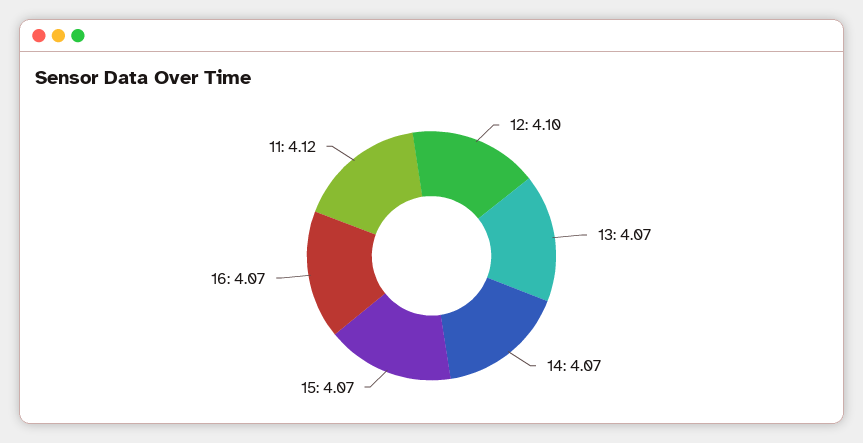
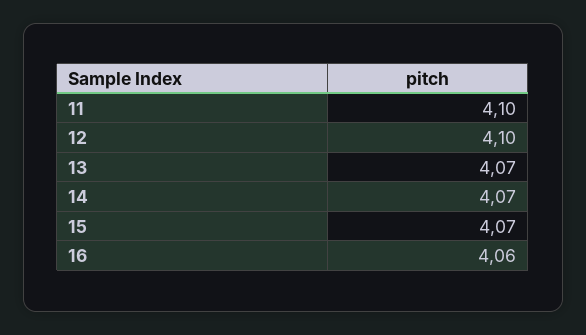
16: 4.07 -> 4.06
11: 4.12 -> 4.1

